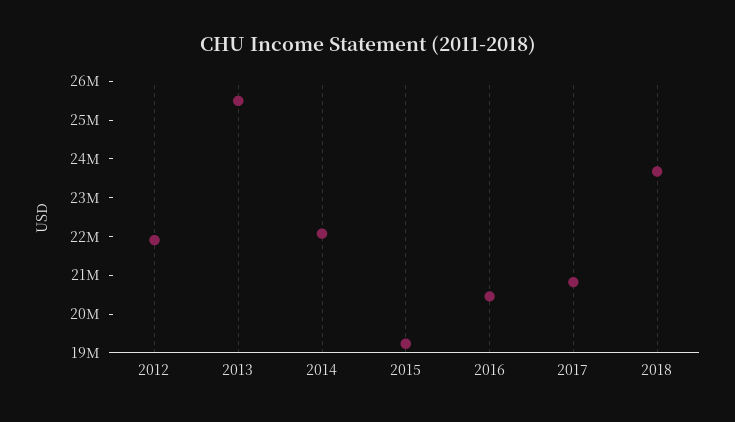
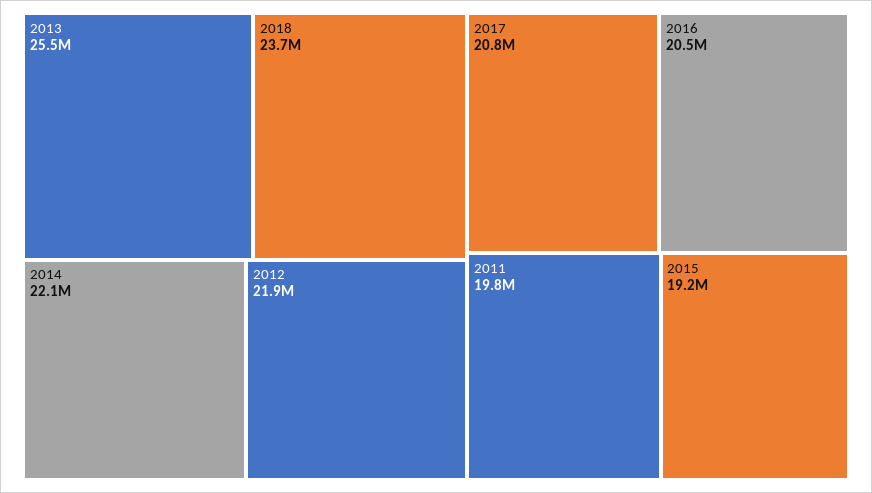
2011: none -> 19800000

